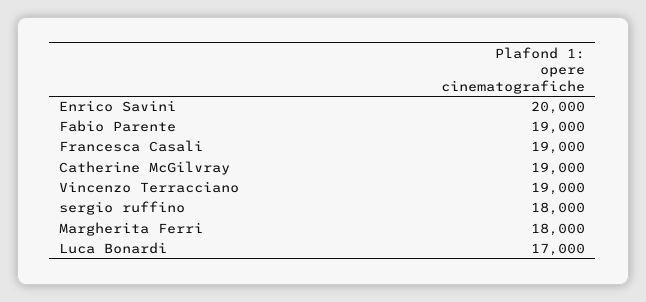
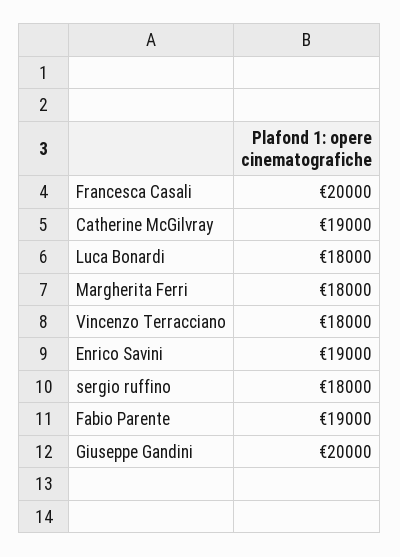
Enrico Savini: 20000 -> 19000
Francesca Casali: 19000 -> 20000
Vincenzo Terracciano: 19000 -> 18000
Luca Bonardi: 17000 -> 18000
Giuseppe Gandini: none -> 20000

